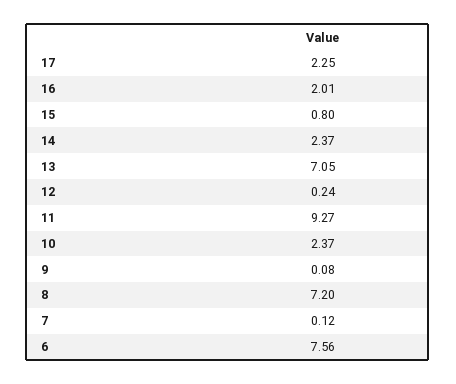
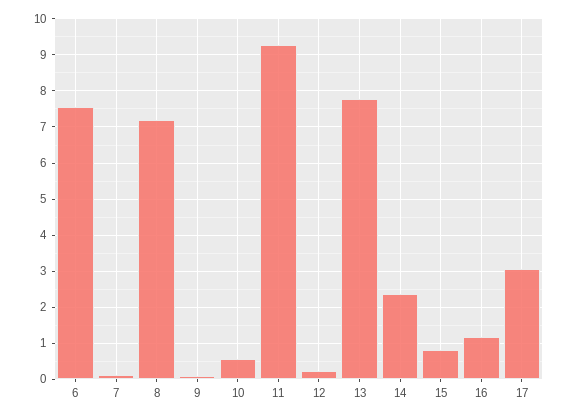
17: 2.25 -> 3
16: 2.01 -> 1.2
13: 7.05 -> 7.8
10: 2.37 -> 0.6

